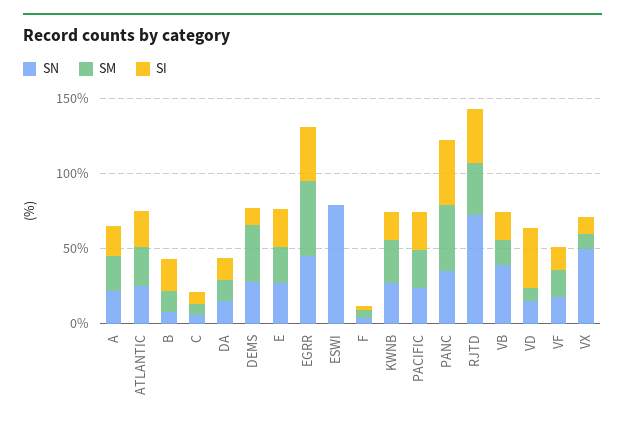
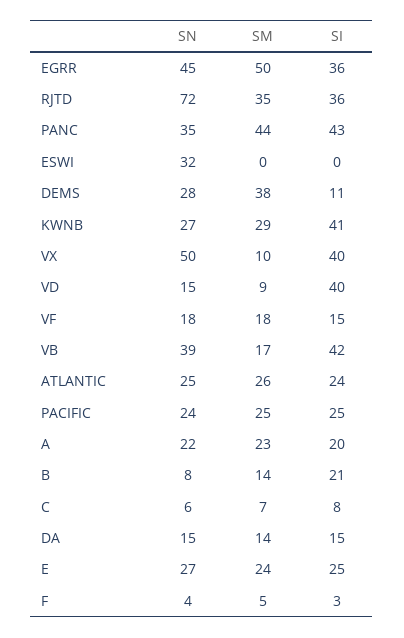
SN, ESWI: 80 -> 32
SI, KWNB: 20 -> 41
SI, VB: 20 -> 42
SI, VX: 10 -> 40

